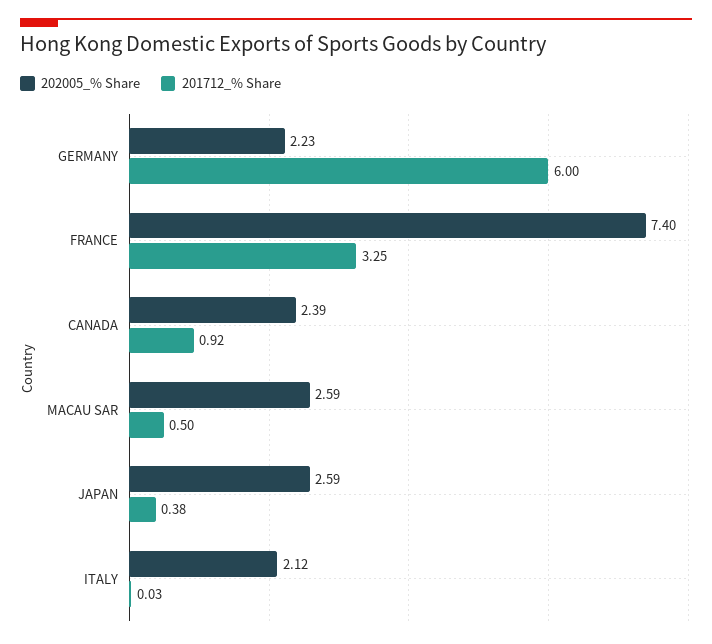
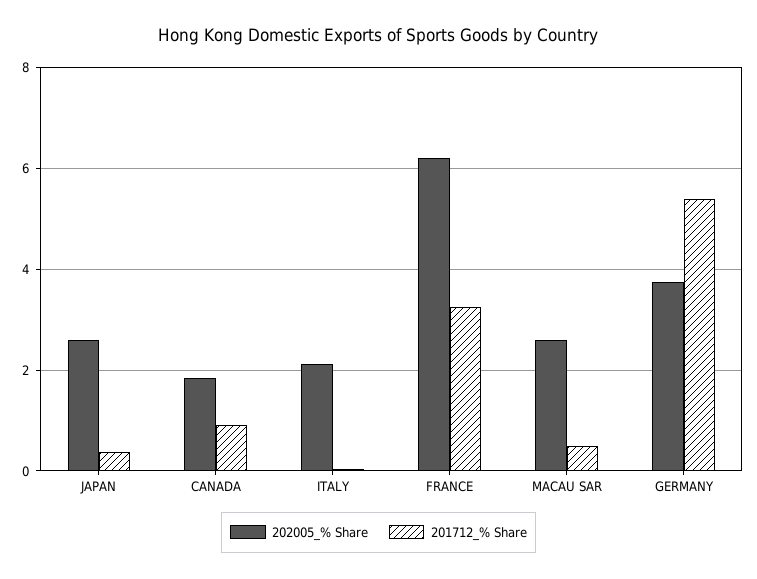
202005_% Share, GERMANY: 2.23 -> 3.8
201712_% Share, GERMANY: 6 -> 5.4
202005_% Share, FRANCE: 7.4 -> 6.2
202005_% Share, CANADA: 2.39 -> 1.8

